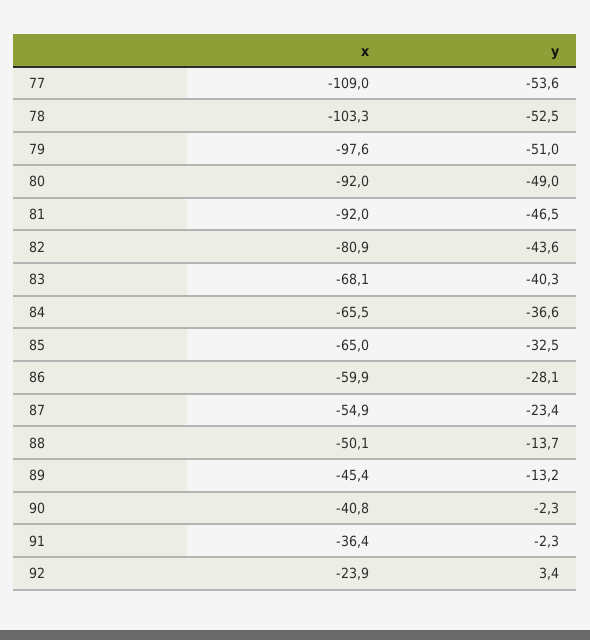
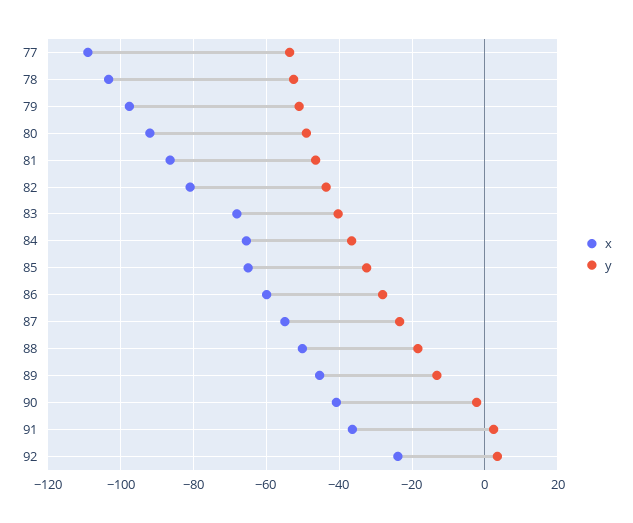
x, 81: -92 -> -86
y, 88: -13.7 -> -18
y, 91: -2.3 -> 2

